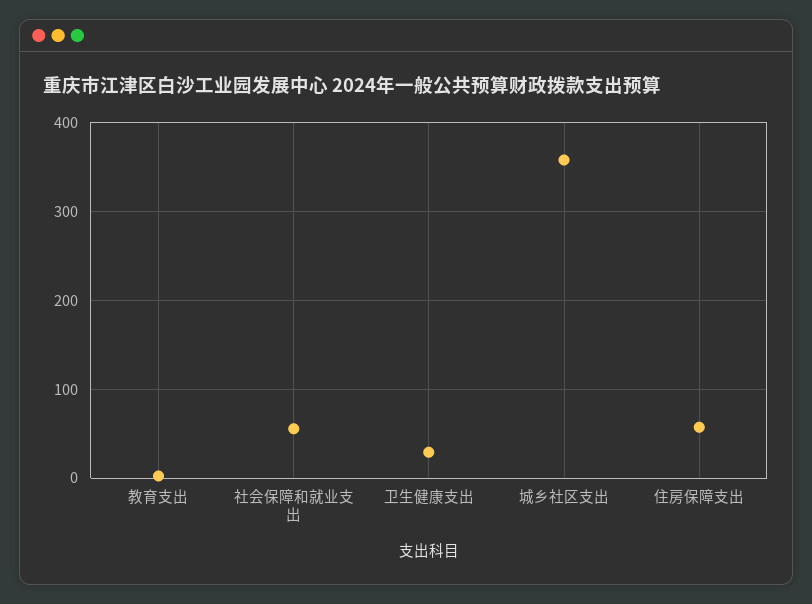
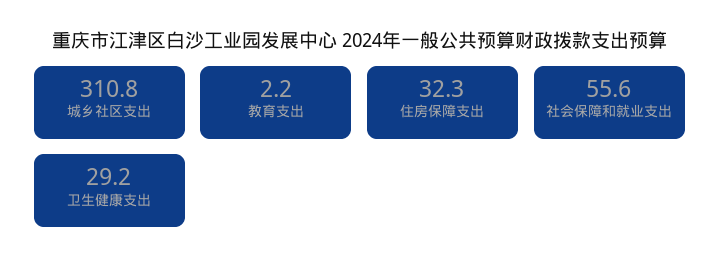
城乡社区支出: 360 -> 310.8
住房保障支出: 60 -> 32.3

